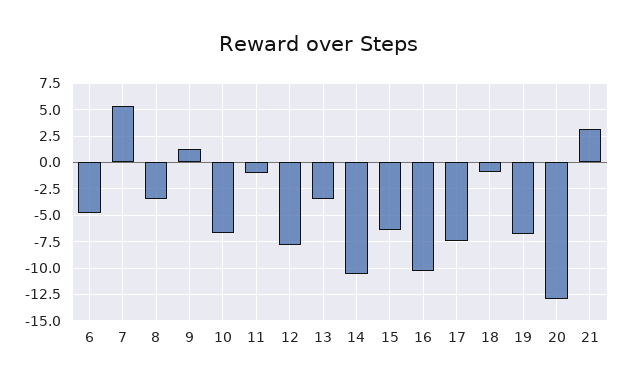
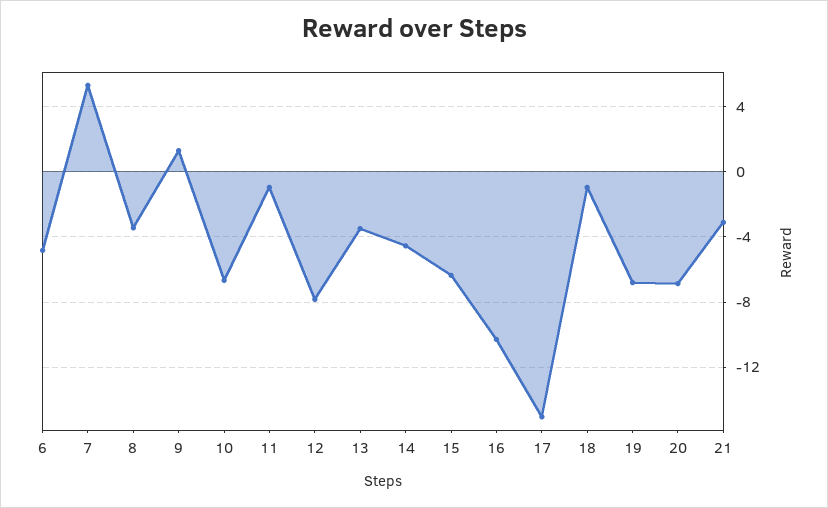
14: -10 -> -4.5
17: -7.5 -> -15
20: -12.5 -> -7
21: 2.5 -> -3

